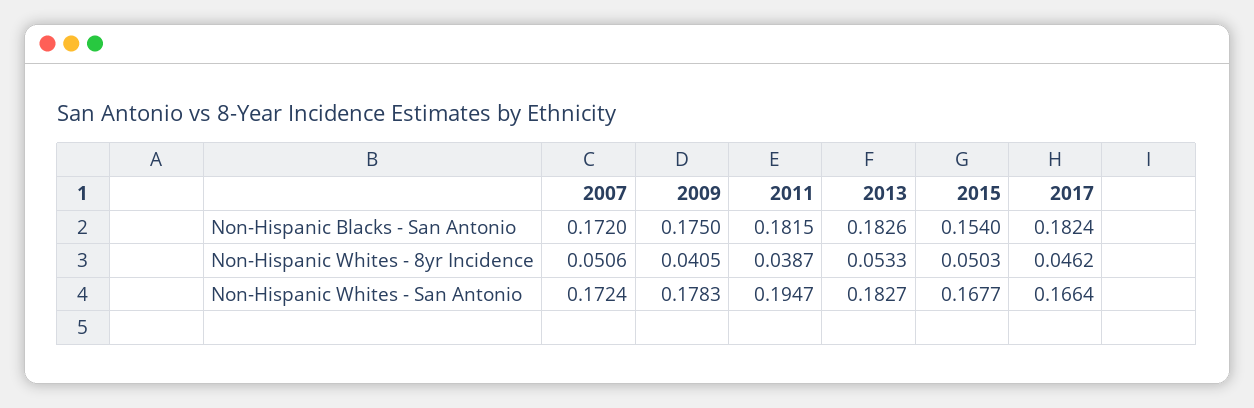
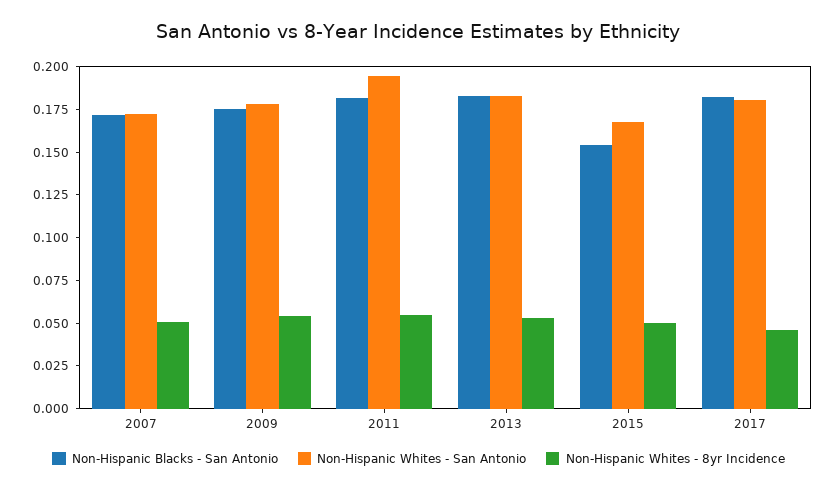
Non-Hispanic Whites - 8yr Incidence, 2009: 0.0405 -> 0.055
Non-Hispanic Whites - 8yr Incidence, 2011: 0.0387 -> 0.055
Non-Hispanic Whites - San Antonio, 2017: 0.1664 -> 0.18

